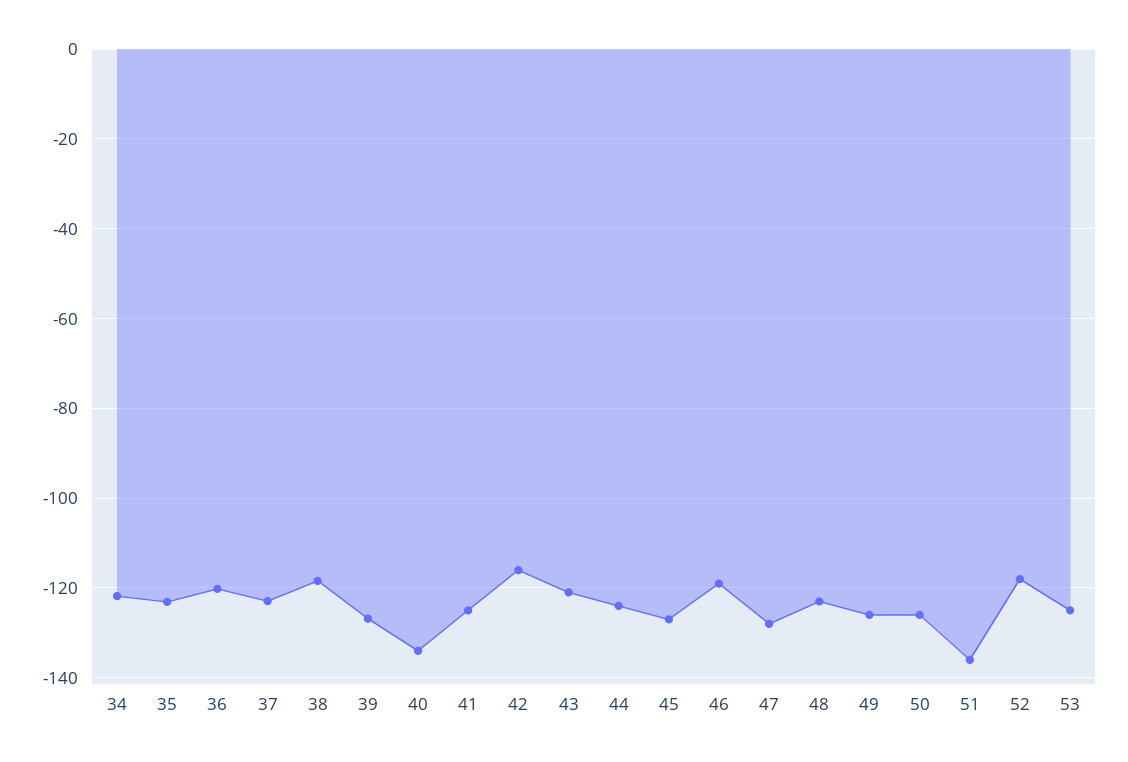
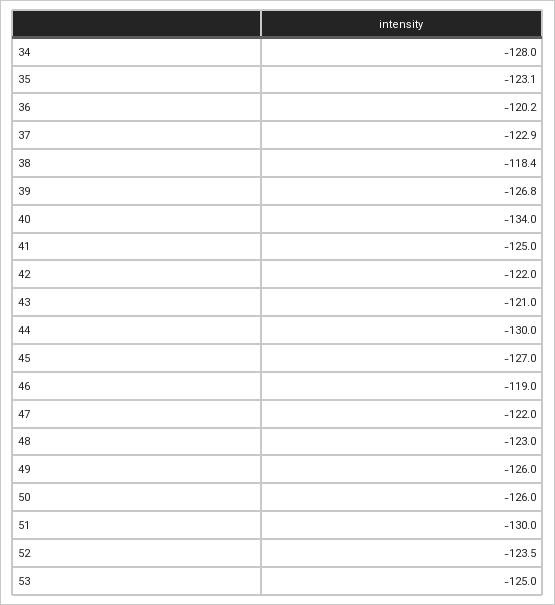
34: -122 -> -128
42: -116 -> -122
44: -124 -> -130
47: -128 -> -122
51: -136 -> -130
52: -118 -> -123.5

